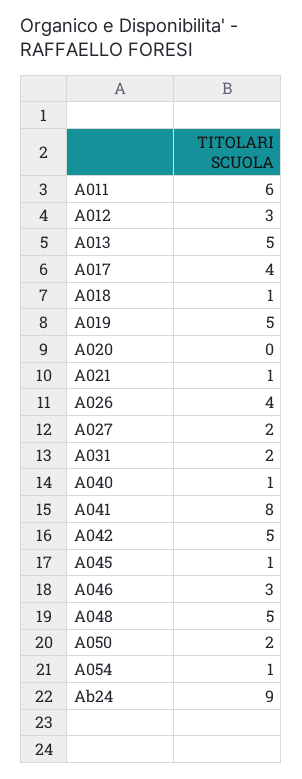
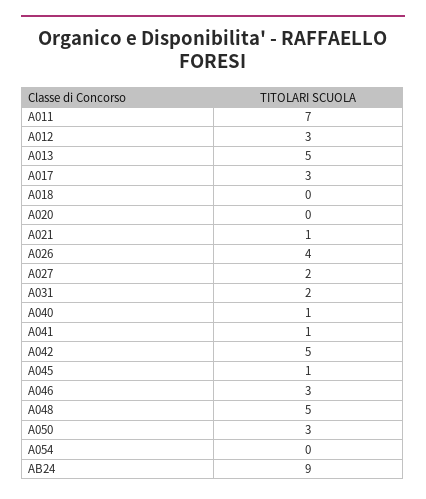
A011: 6 -> 7
A017: 4 -> 3
A018: 1 -> 0
A019: 5 -> none
A041: 8 -> 1
A050: 2 -> 3
A054: 1 -> 0

